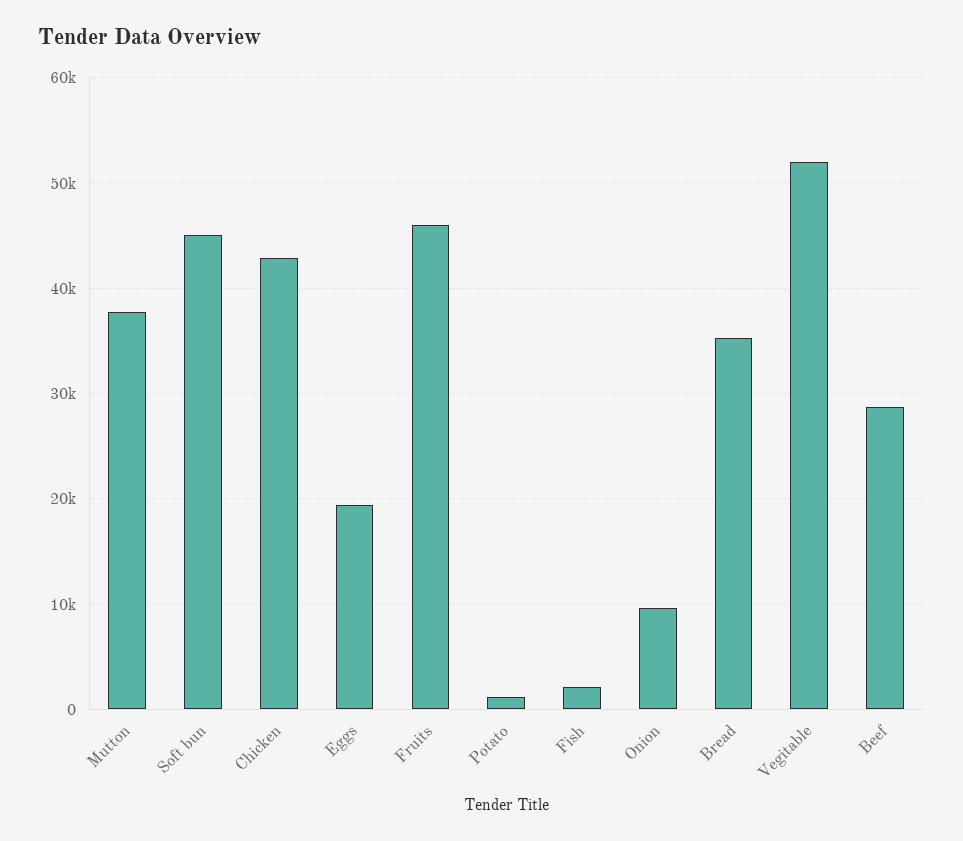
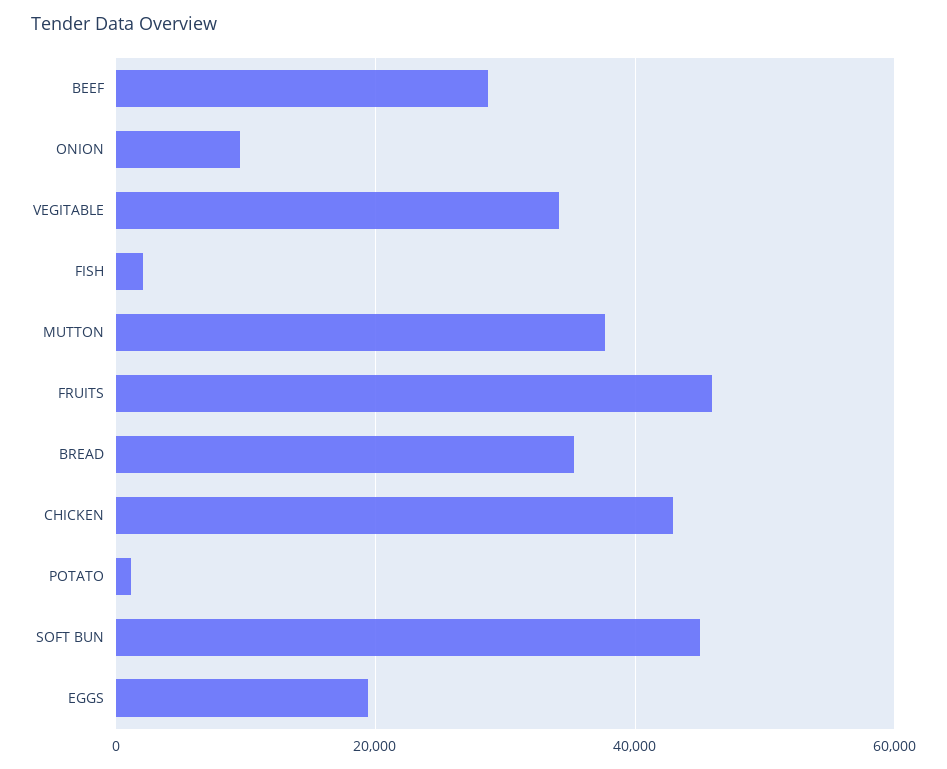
Vegitable: 52000 -> 34000

